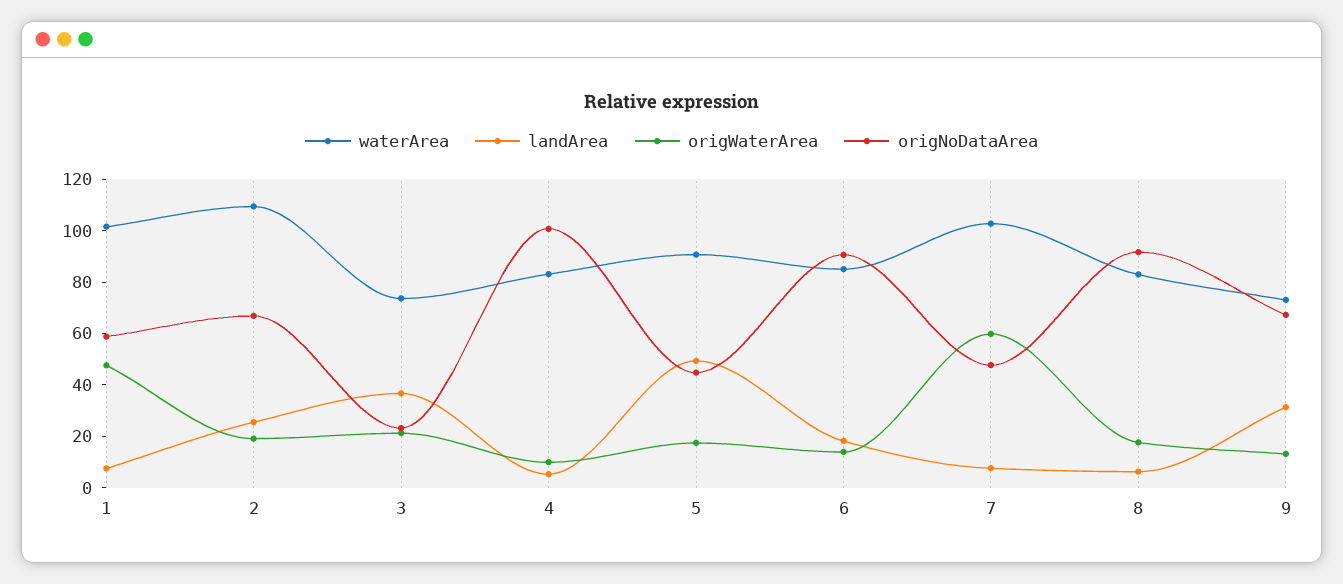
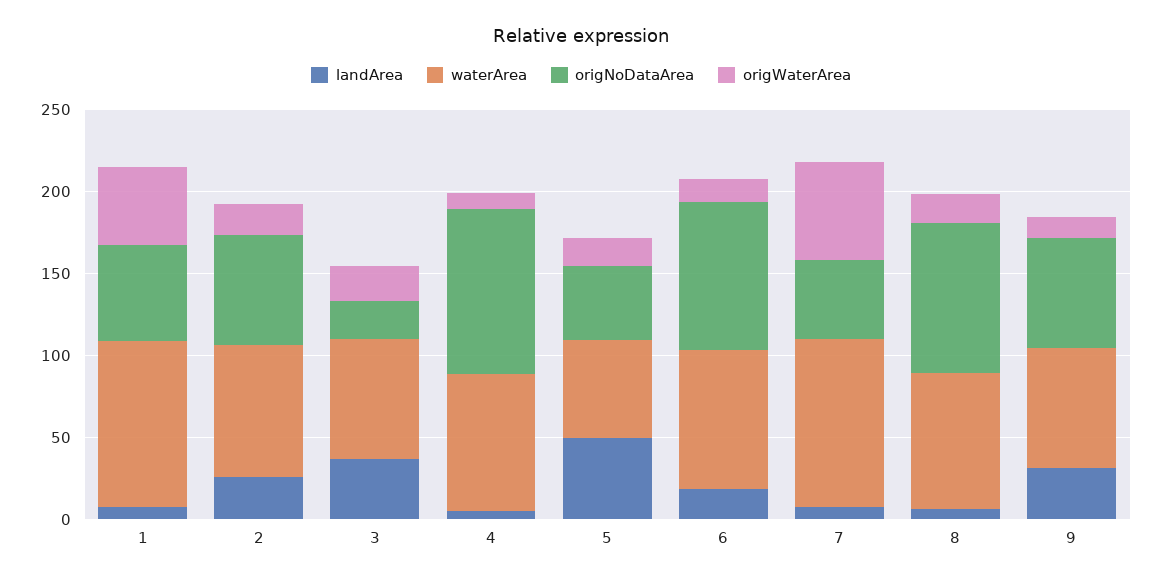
waterArea, 2: 110 -> 80
waterArea, 5: 90 -> 60

